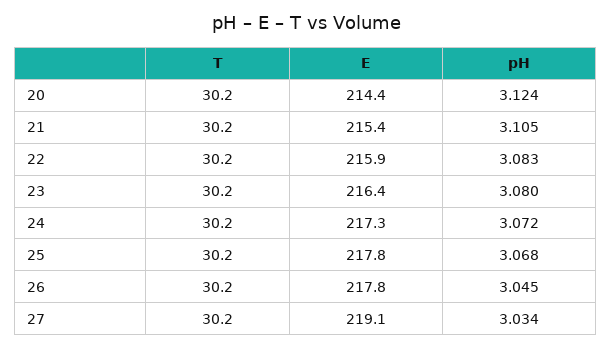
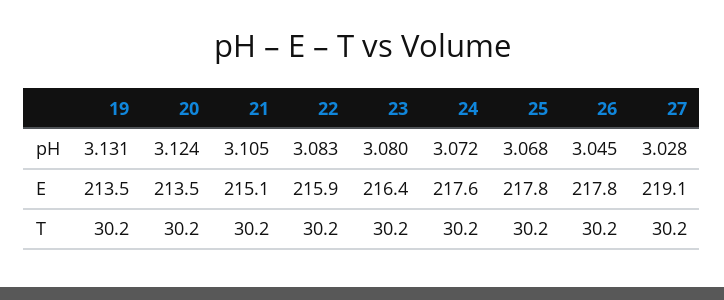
E, 20: 214.4 -> 213.5
E, 21: 215.4 -> 215.1
E, 24: 217.3 -> 217.6
pH, 27: 3.034 -> 3.028
pH, 19: none -> 3.131
E, 19: none -> 213.5
T, 19: none -> 30.2

